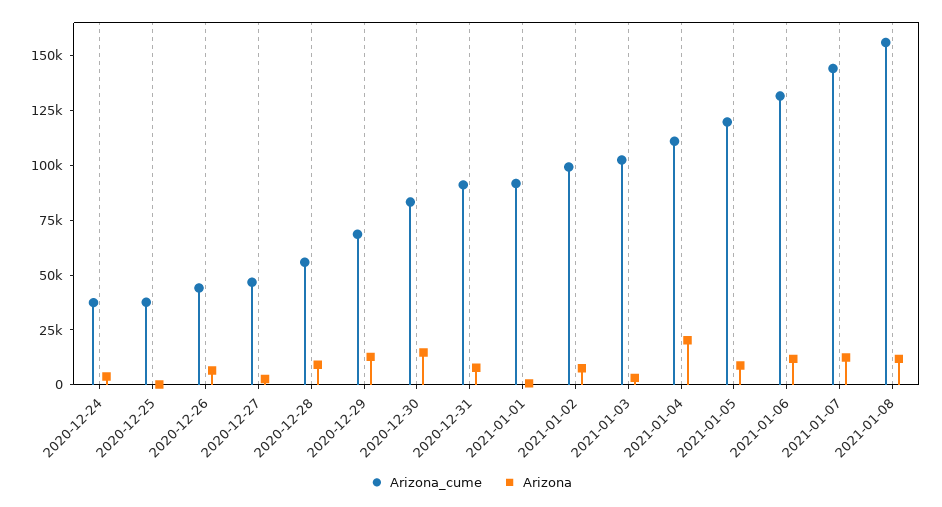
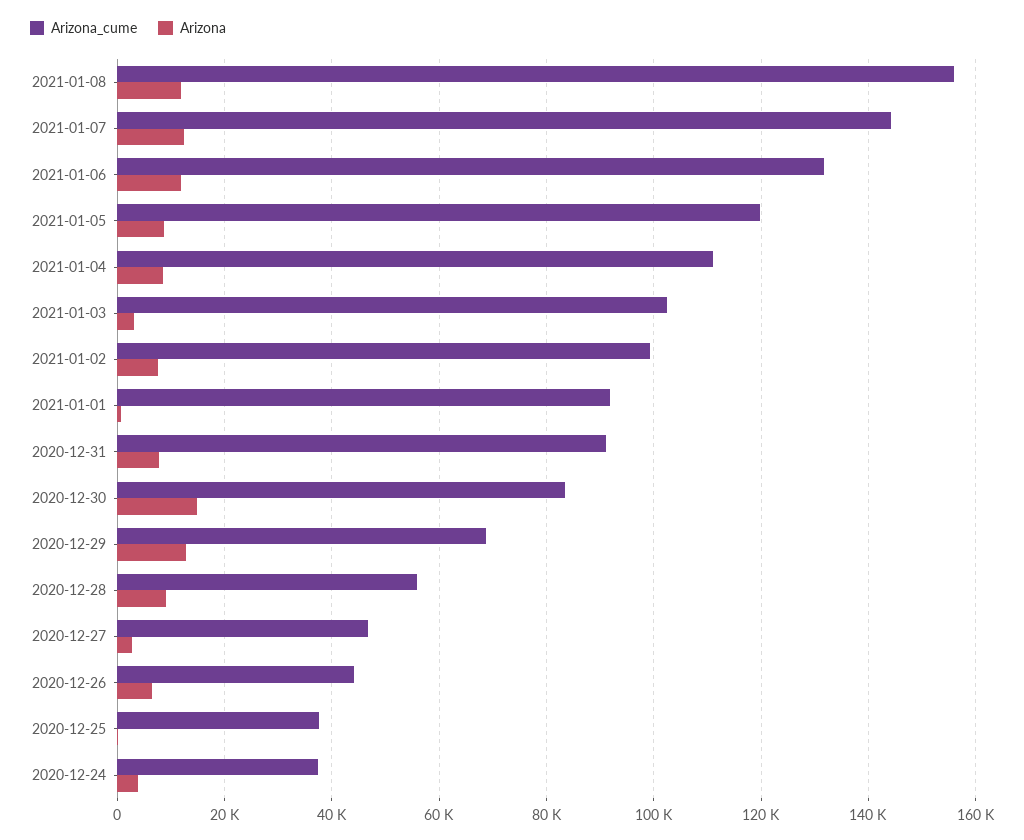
Arizona, 2021-01-04: 20000 -> 8000

